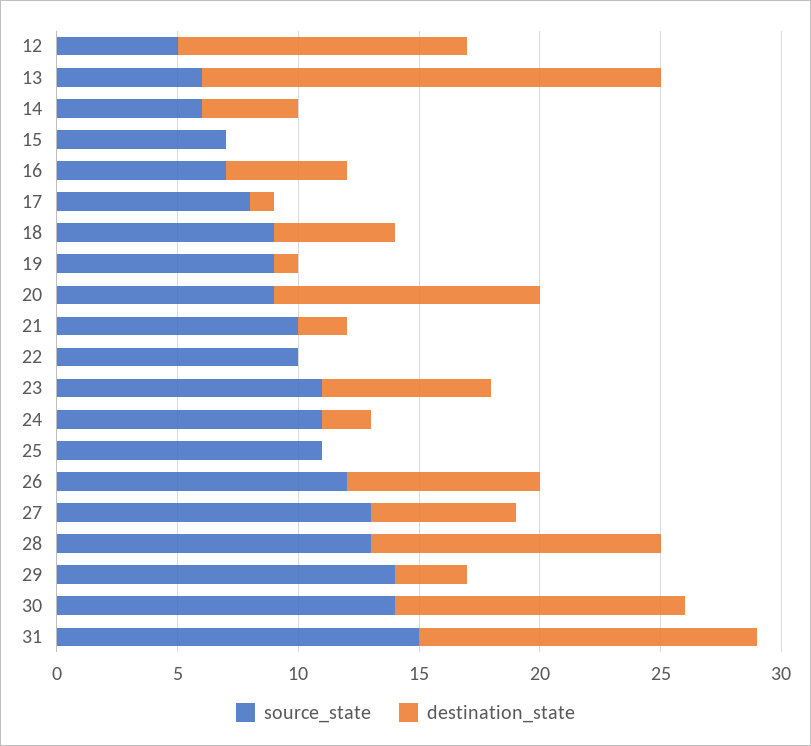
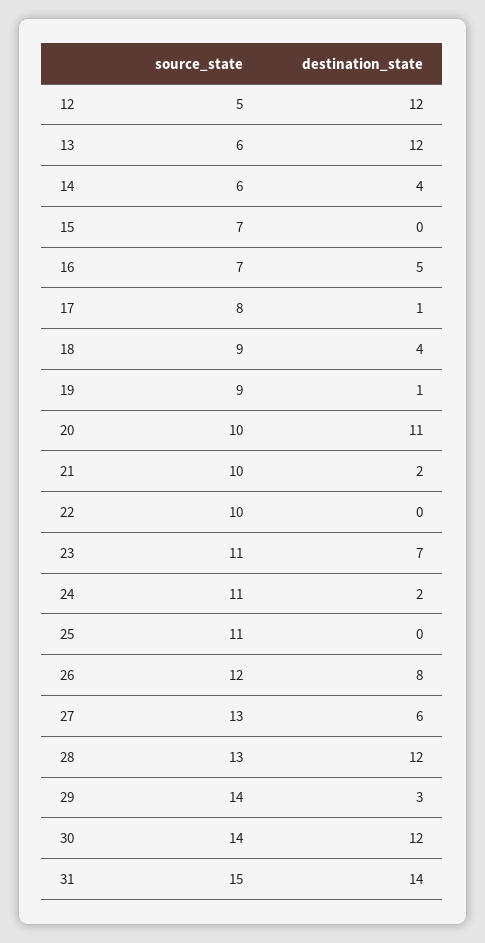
destination_state, 13: 19 -> 12
destination_state, 18: 5 -> 4
source_state, 20: 9 -> 10

